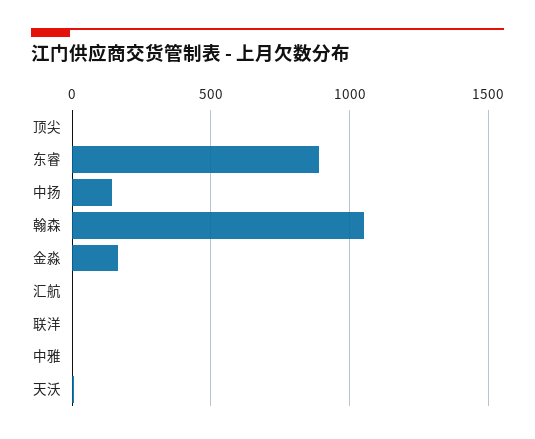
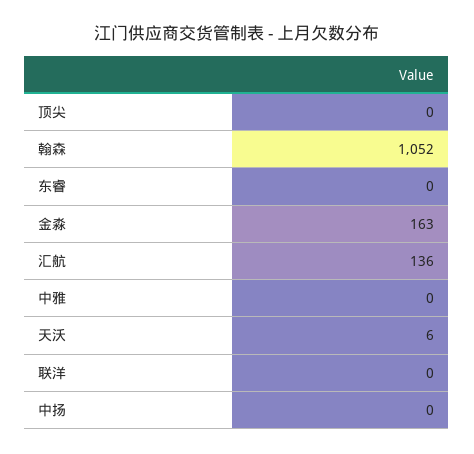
东睿: 900 -> 0
中扬: 150 -> 0
汇航: 0 -> 136

